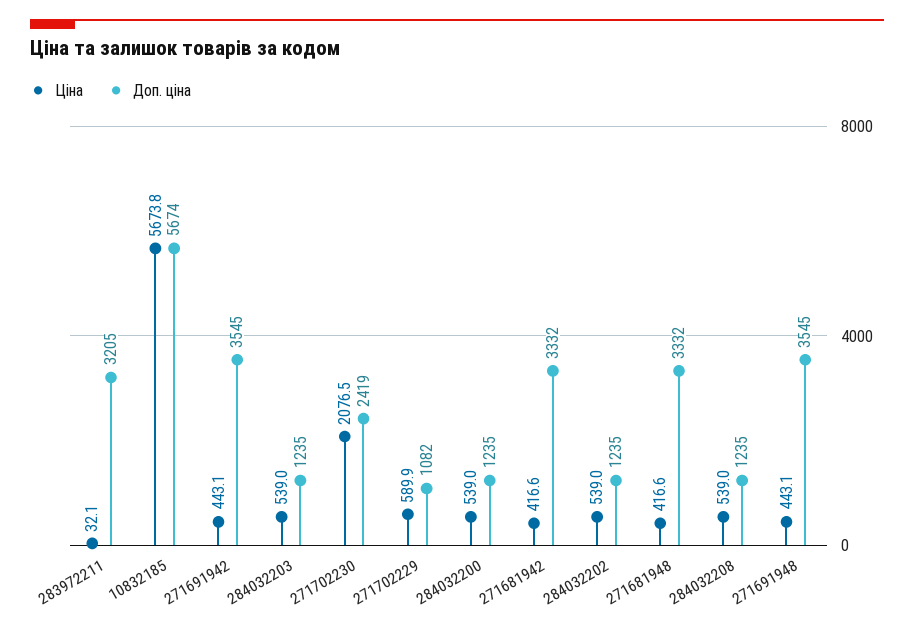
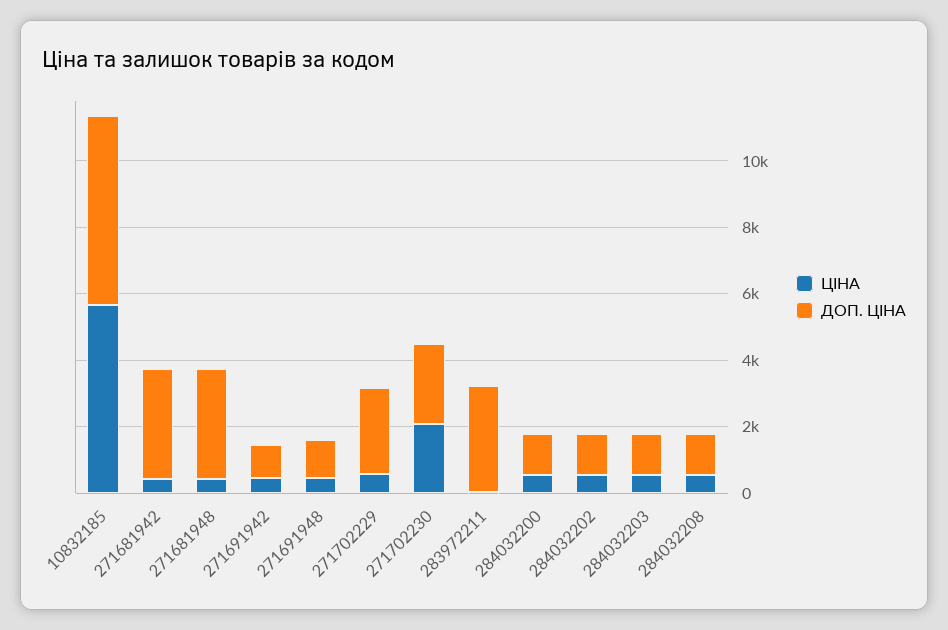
Доп. ціна, 271691942: 3545 -> 1000
Доп. ціна, 271702229: 1082 -> 2500
Доп. ціна, 271691948: 3545 -> 1000

